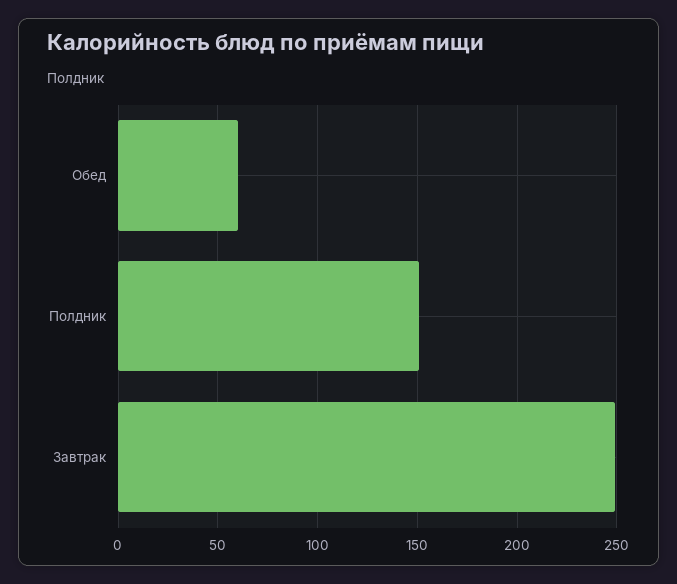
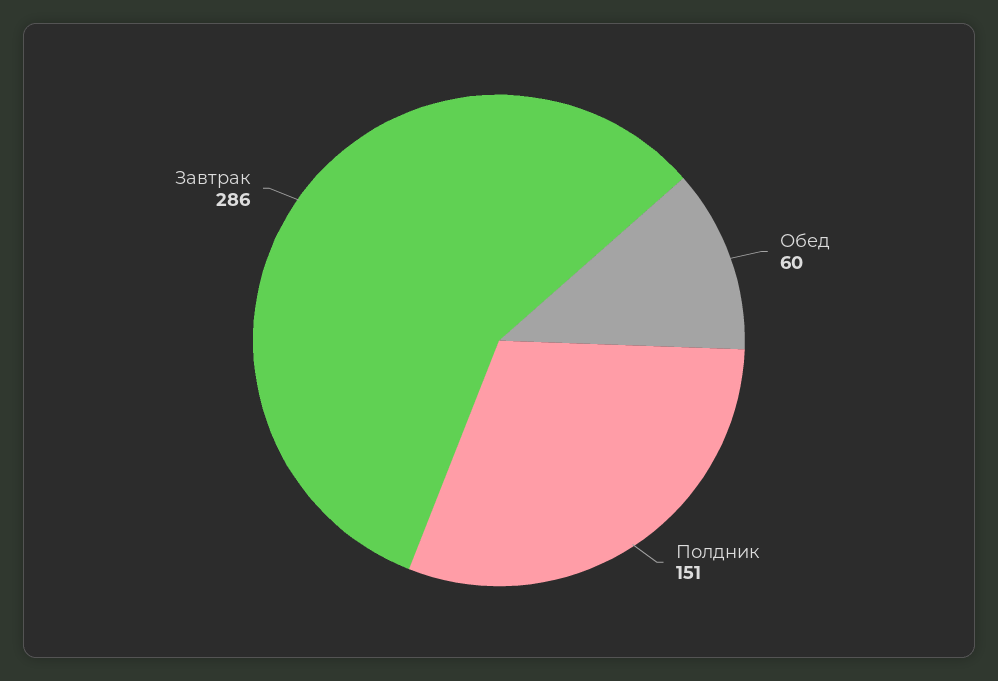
Завтрак: 250 -> 286

